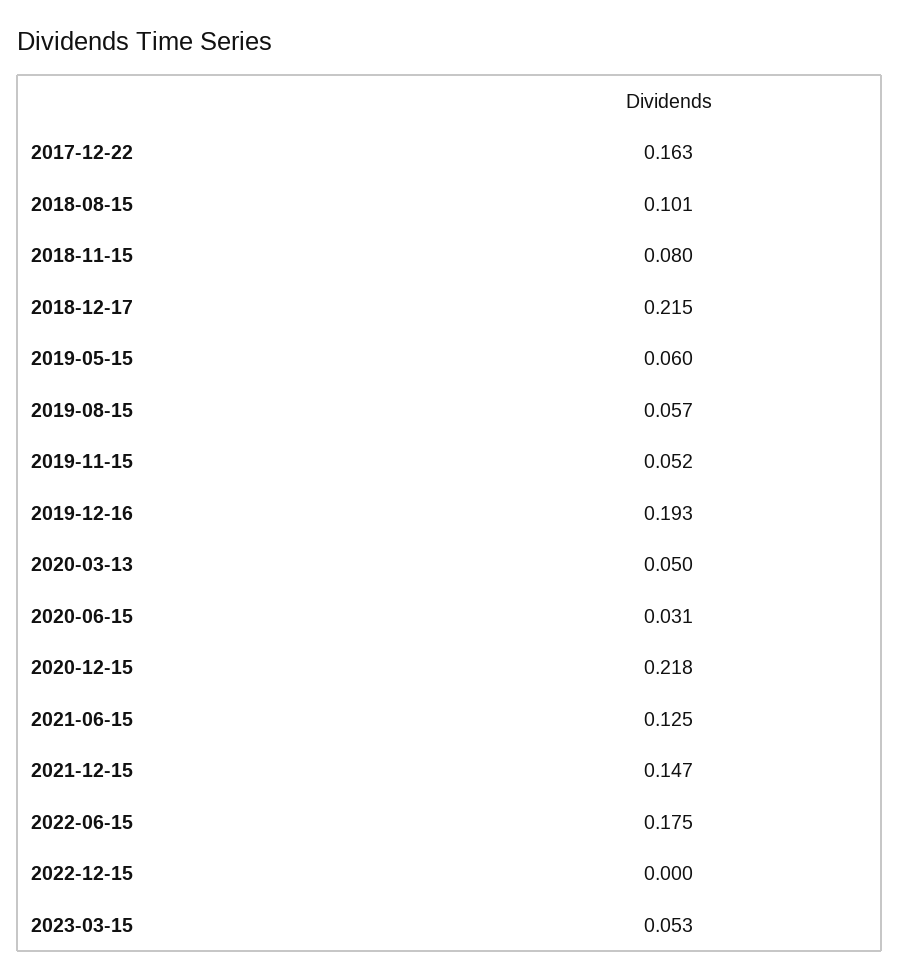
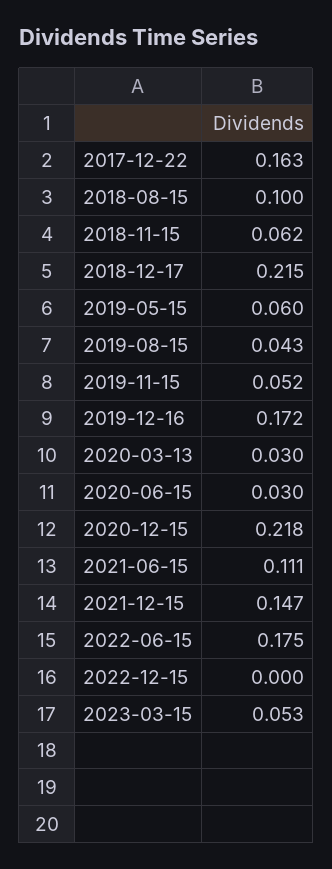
2018-08-15: 0.101 -> 0.1
2018-11-15: 0.08 -> 0.062
2019-08-15: 0.057 -> 0.043
2019-12-16: 0.193 -> 0.172
2020-03-13: 0.05 -> 0.03
2020-06-15: 0.031 -> 0.03
2021-06-15: 0.125 -> 0.111

